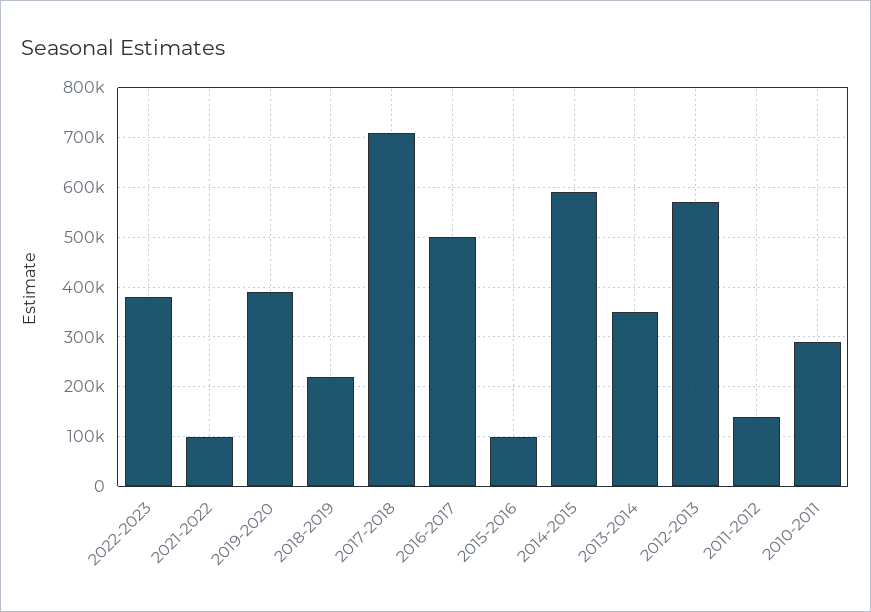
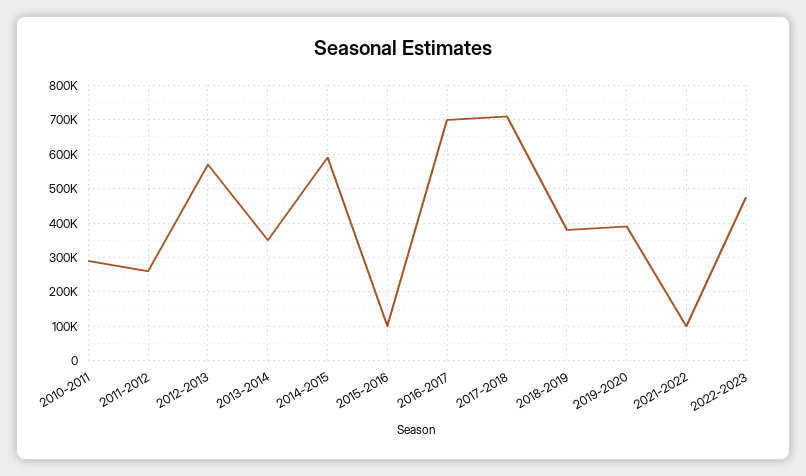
2022-2023: 380000 -> 480000
2018-2019: 220000 -> 380000
2016-2017: 500000 -> 700000
2011-2012: 140000 -> 260000

